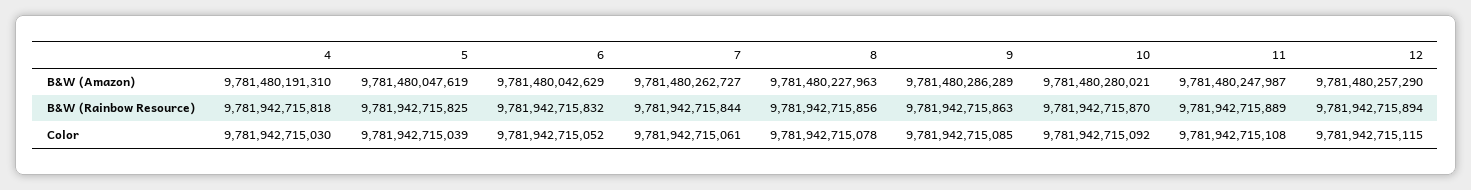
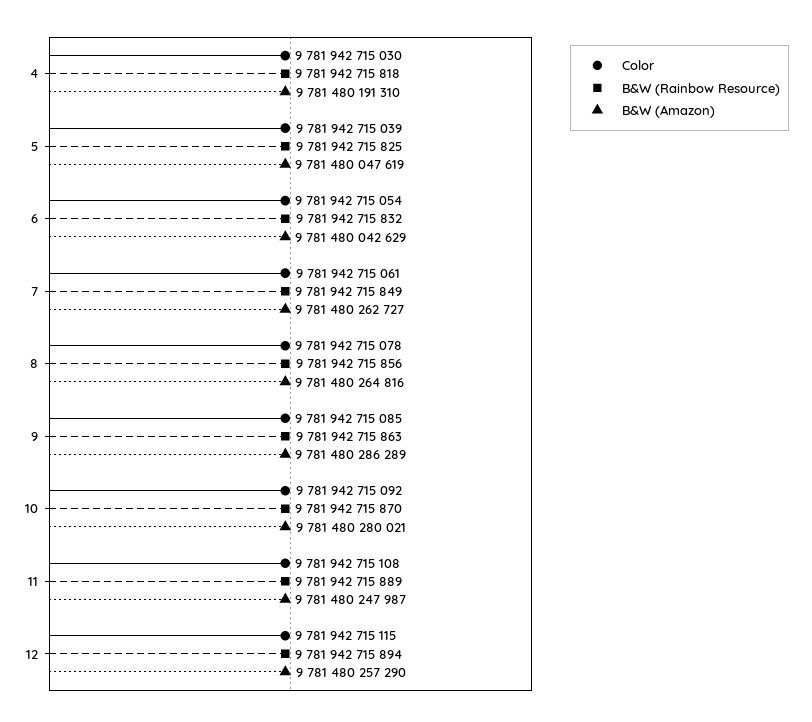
B&W (Amazon), 8: 9781480227963 -> 9781480264816
B&W (Rainbow Resource), 7: 9781942715844 -> 9781942715849
Color, 6: 9781942715052 -> 9781942715054

